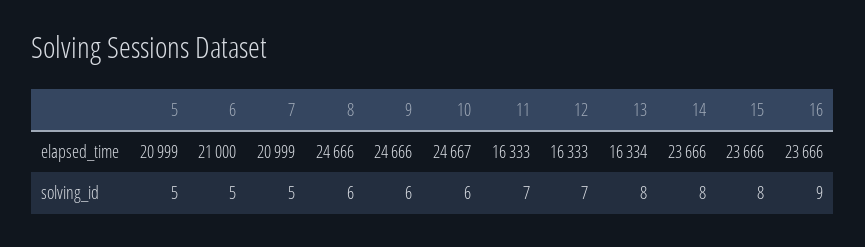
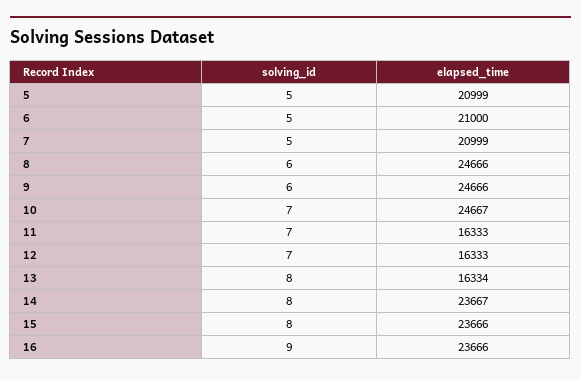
14, elapsed_time: 23666 -> 23667
10, solving_id: 6 -> 7

